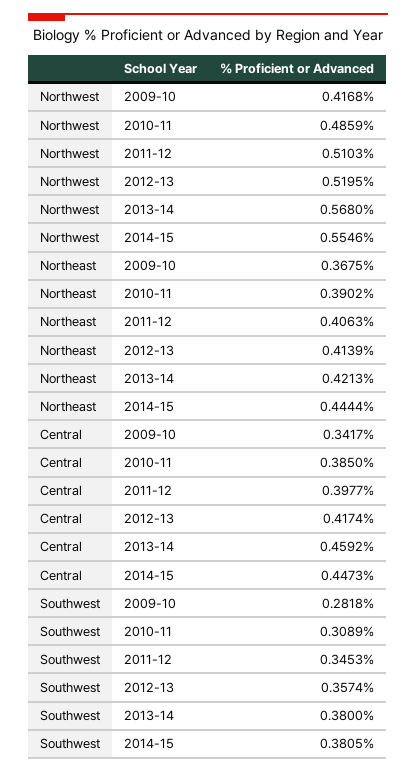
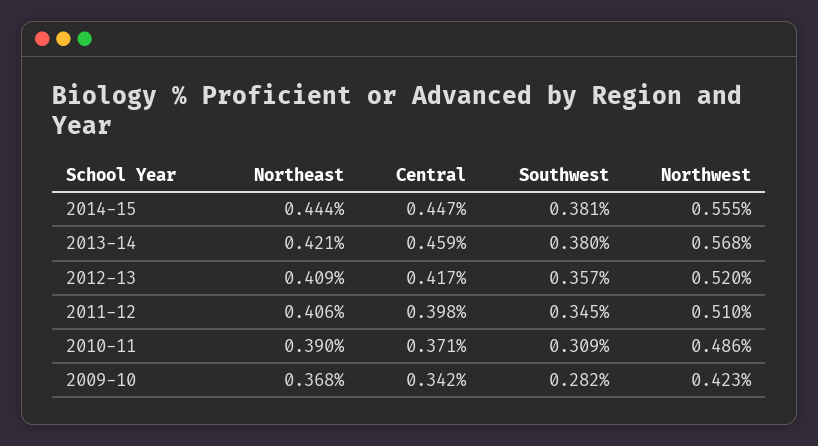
Northwest, 2009-10: 0.4168 -> 0.423
Northeast, 2012-13: 0.4139 -> 0.409
Central, 2010-11: 0.385 -> 0.371

